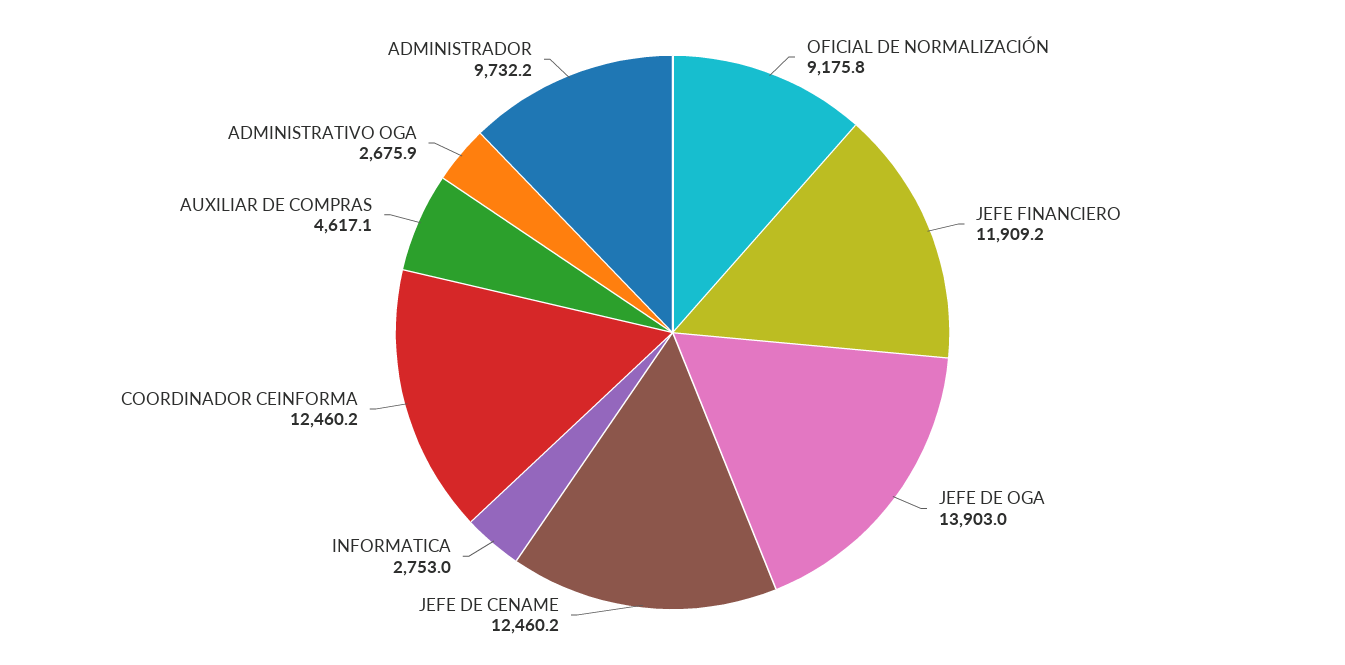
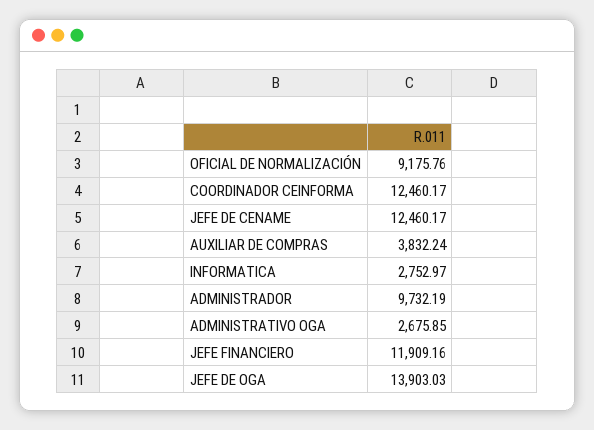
AUXILIAR DE COMPRAS: 4617.1 -> 3832.24

